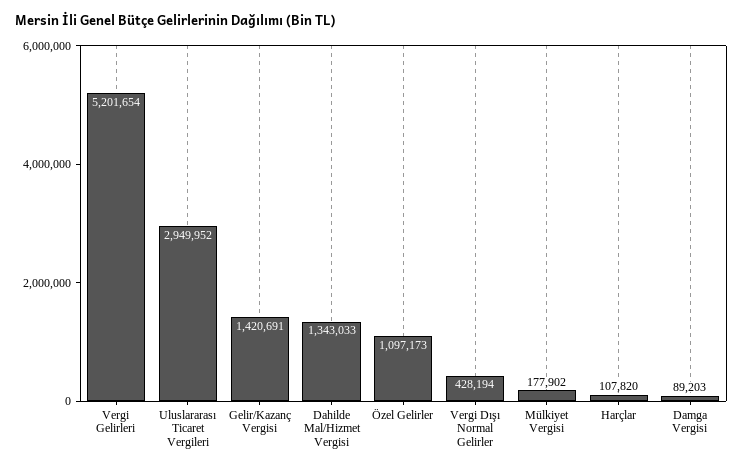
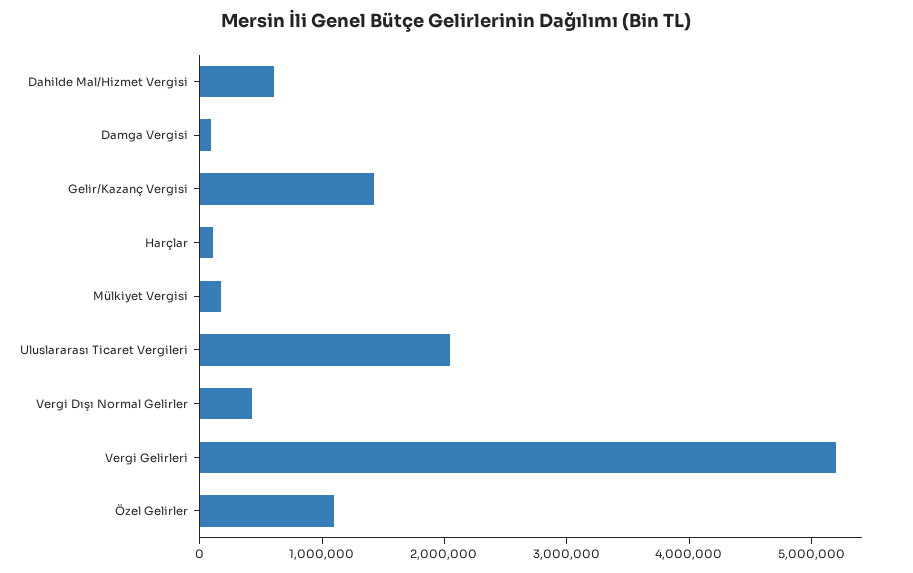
Uluslararası Ticaret Vergileri: 2949952 -> 2000000
Dahilde Mal/Hizmet Vergisi: 1343033 -> 600000

